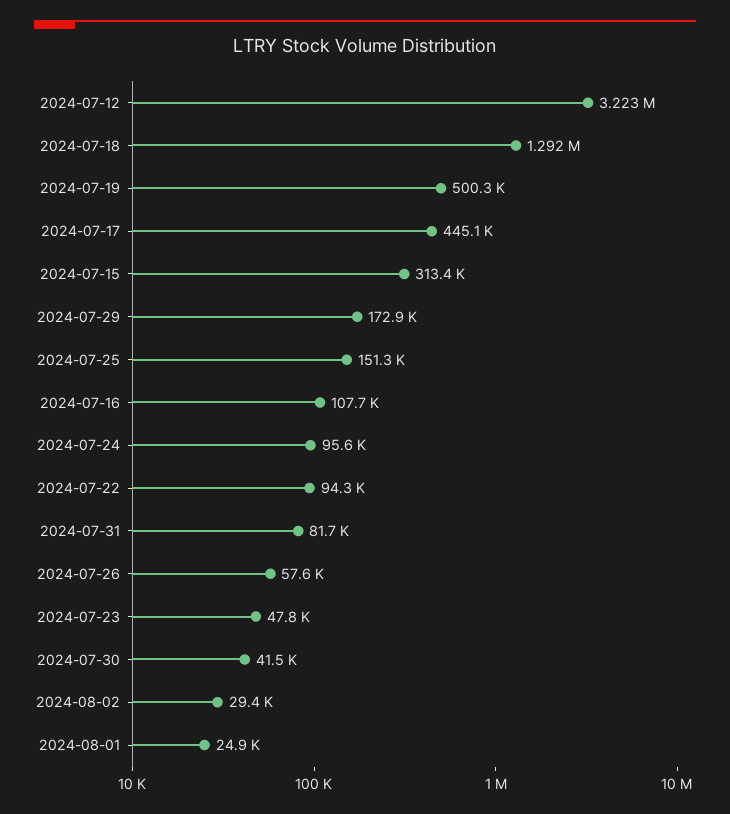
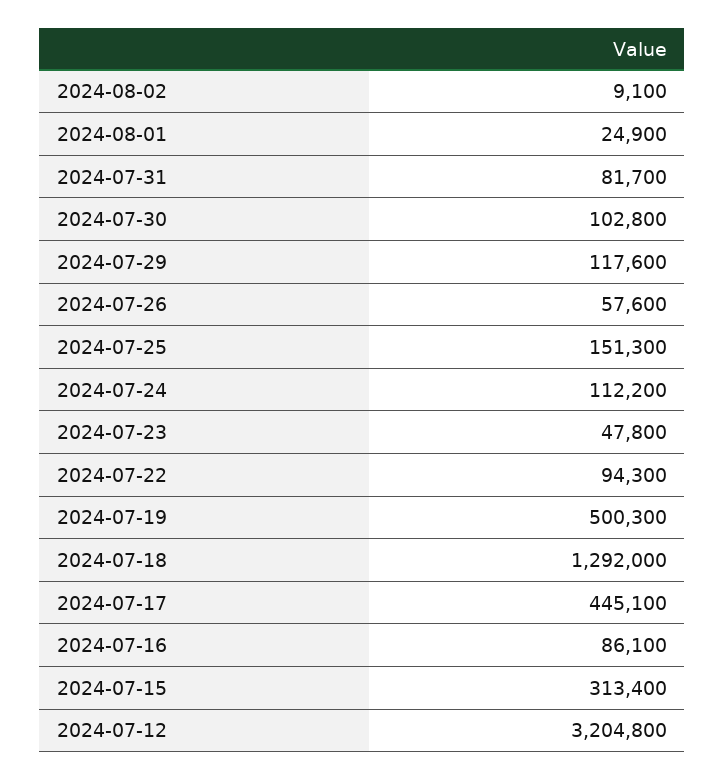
2024-07-12: 3223000 -> 3204800
2024-07-29: 172900 -> 117600
2024-07-16: 107700 -> 86100
2024-07-24: 95600 -> 112200
2024-07-30: 41500 -> 102800
2024-08-02: 29400 -> 9100

